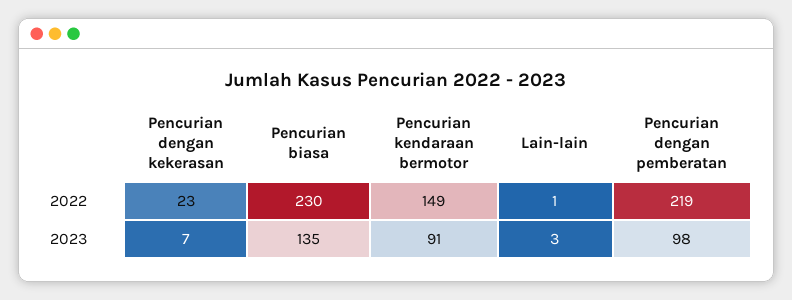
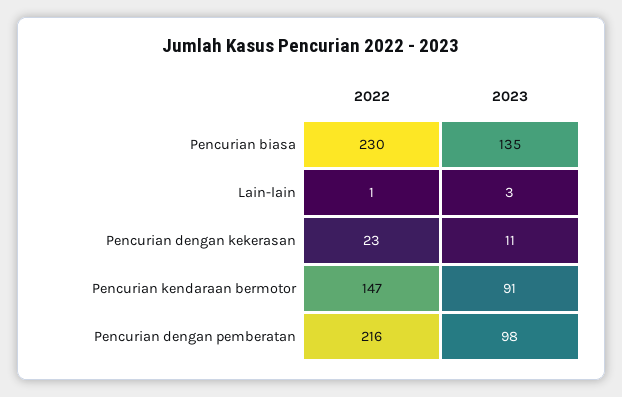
Pencurian kendaraan bermotor, 2022: 149 -> 147
Pencurian dengan pemberatan, 2022: 219 -> 216
Pencurian dengan kekerasan, 2023: 7 -> 11

